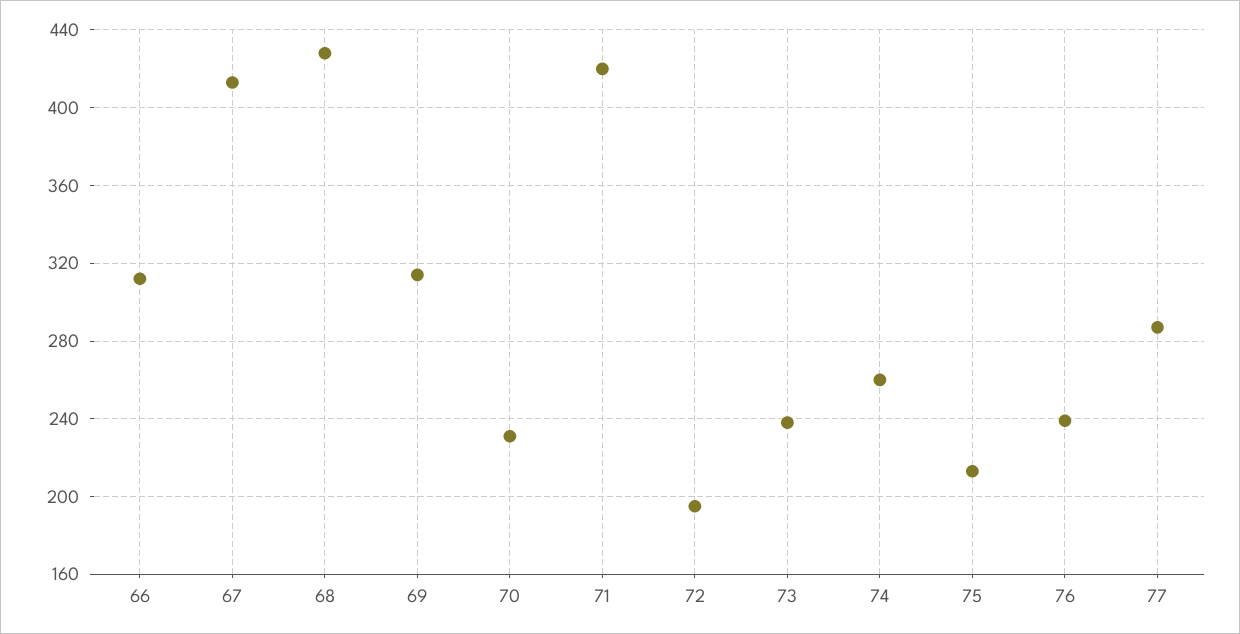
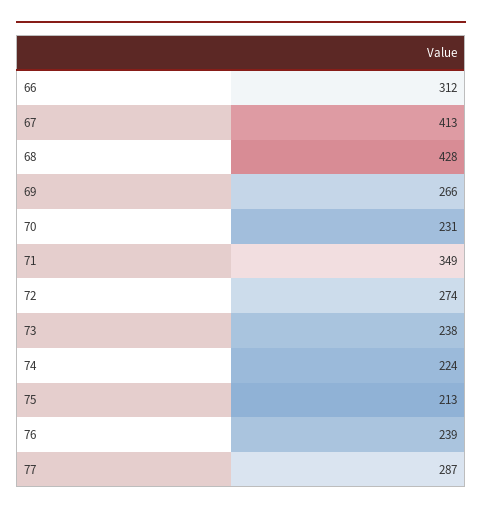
69: 315 -> 266
71: 420 -> 349
72: 195 -> 274
74: 260 -> 224

